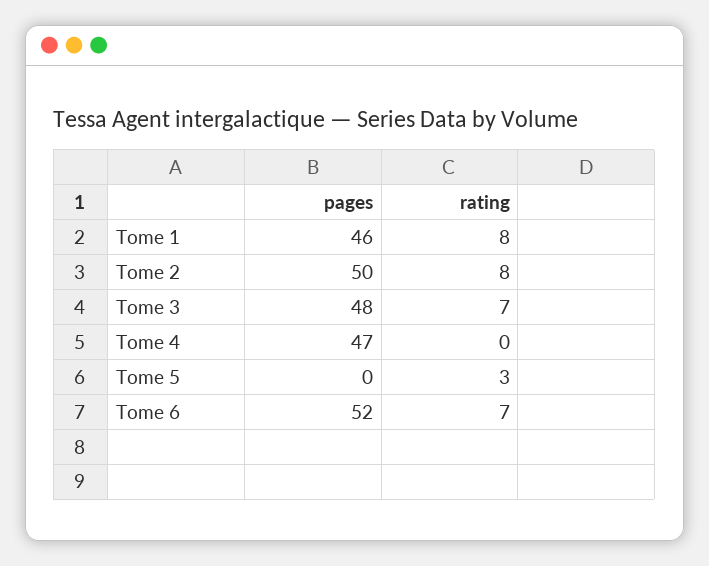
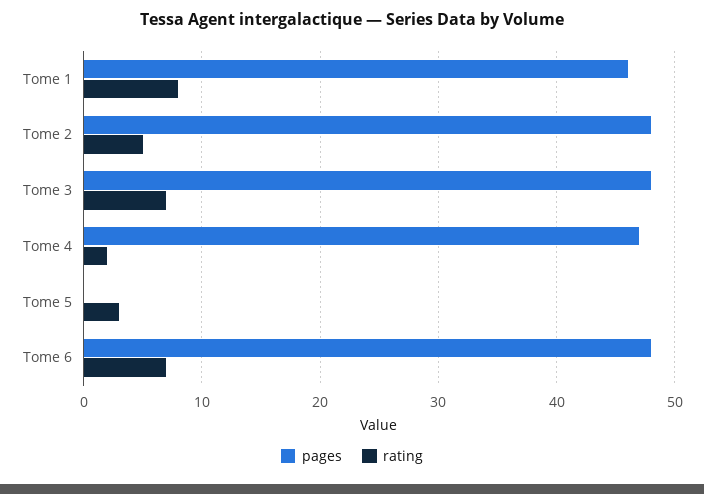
pages, Tome 2: 50 -> 48
rating, Tome 2: 8 -> 5
rating, Tome 4: 0 -> 2
pages, Tome 6: 52 -> 48

